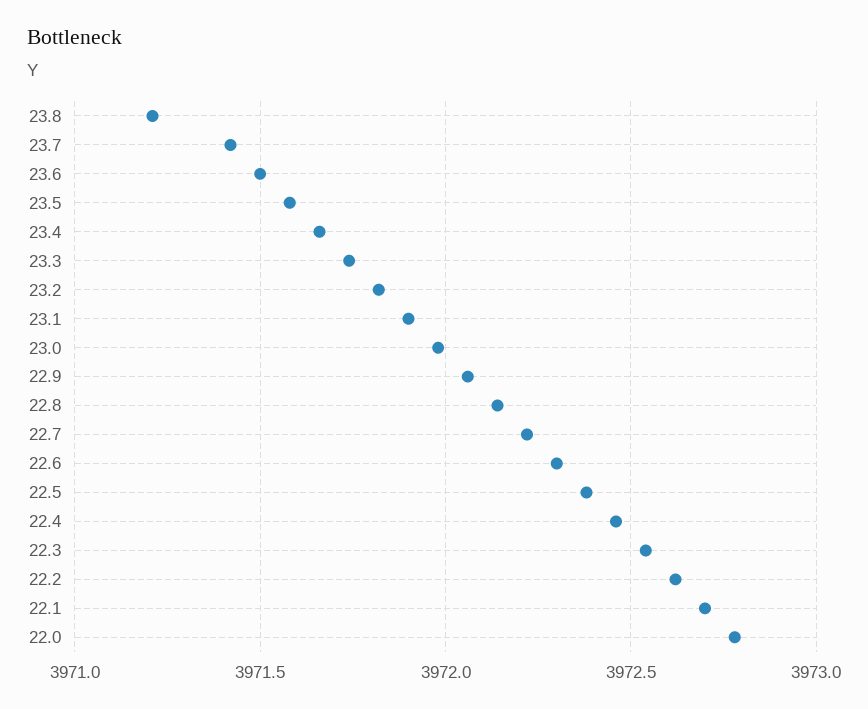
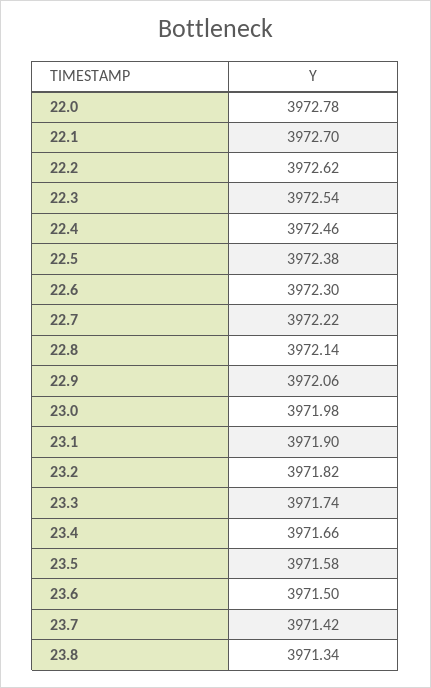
23.8: 3971.2 -> 3971.34

